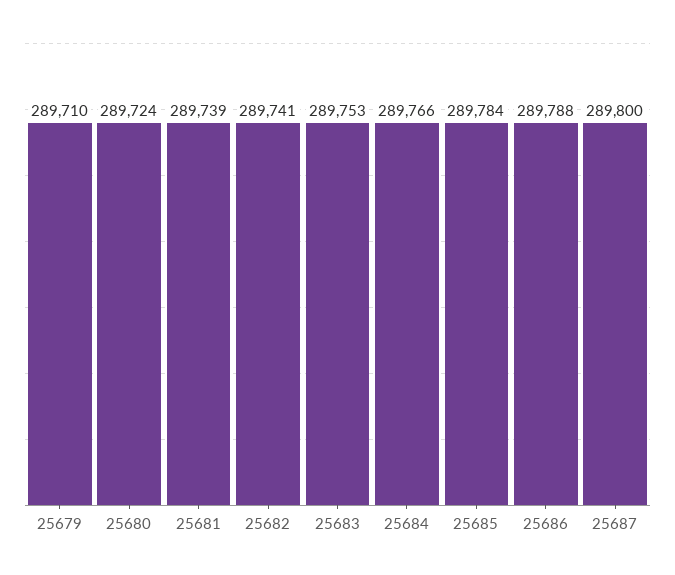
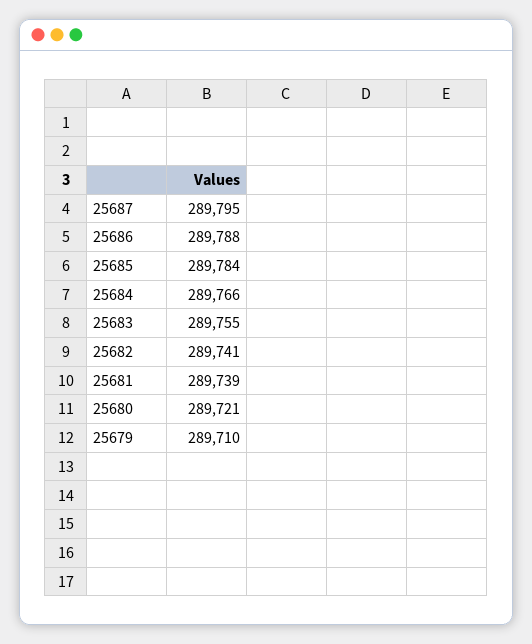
25680: 289724 -> 289721
25683: 289753 -> 289755
25687: 289800 -> 289795

